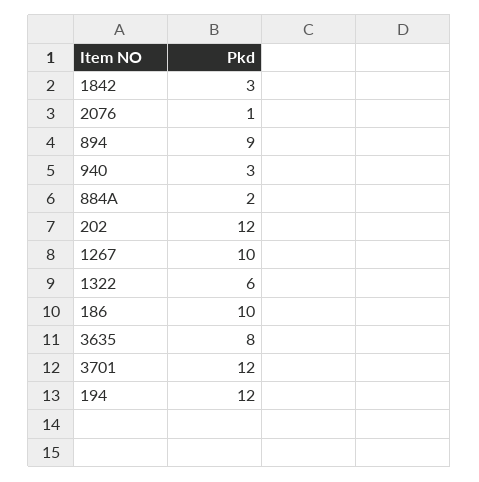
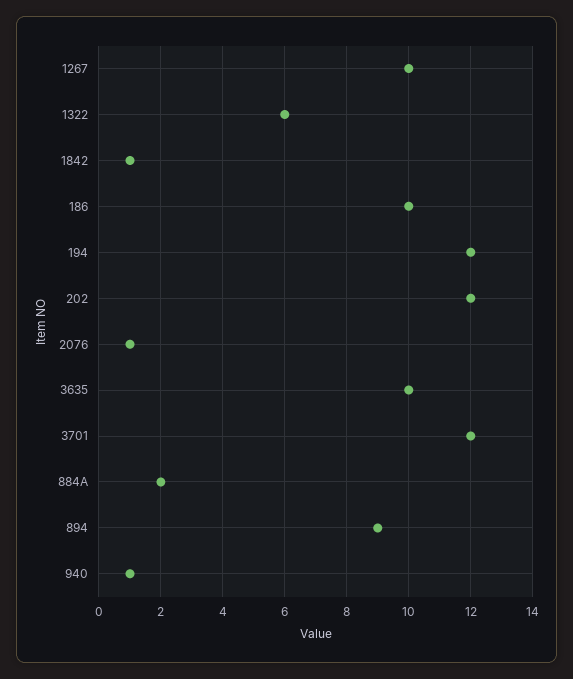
1842: 3 -> 1
940: 3 -> 1
3635: 8 -> 10

